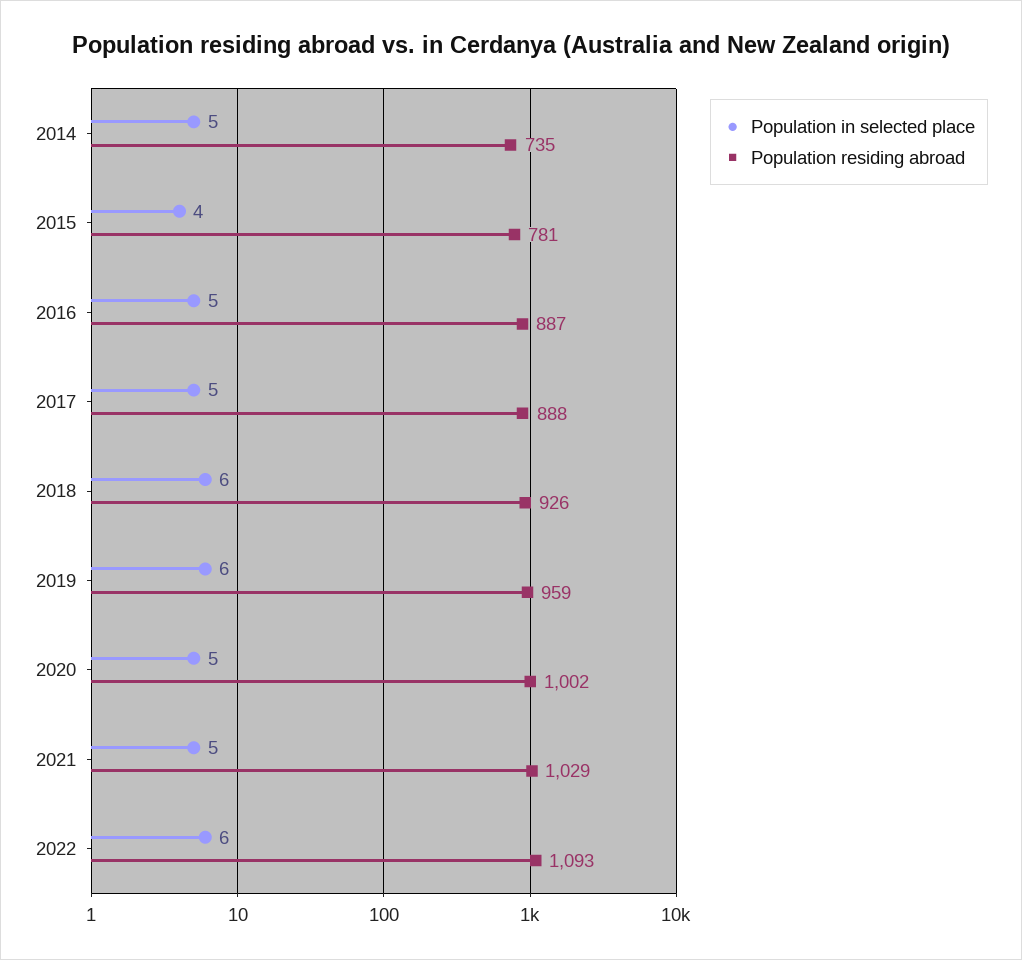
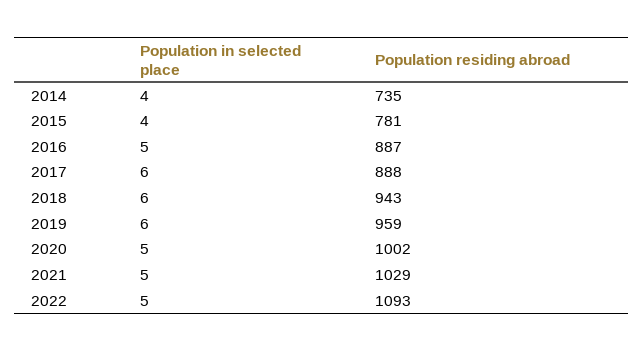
Population in selected place, 2014: 5 -> 4
Population in selected place, 2017: 5 -> 6
Population residing abroad, 2018: 926 -> 943
Population in selected place, 2022: 6 -> 5

